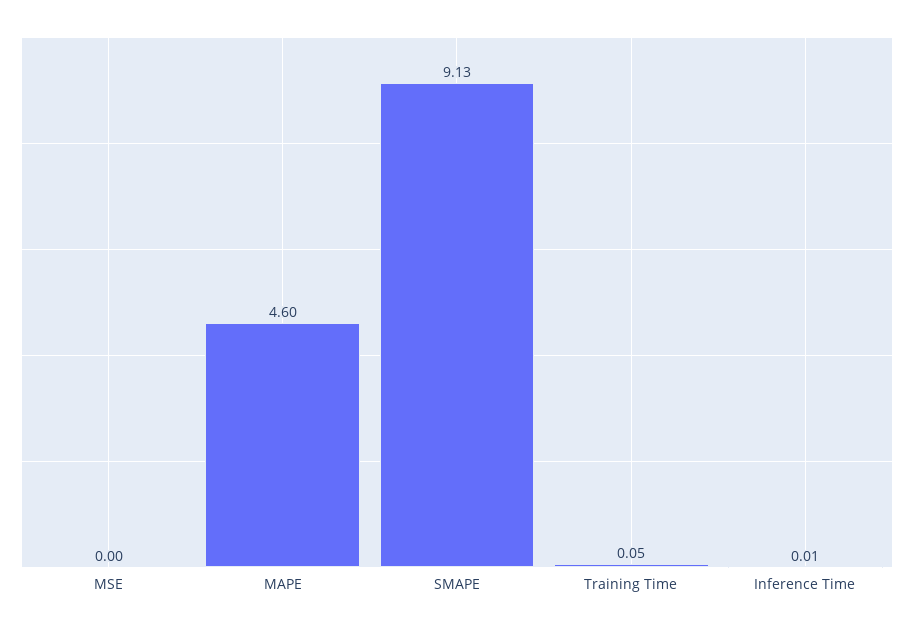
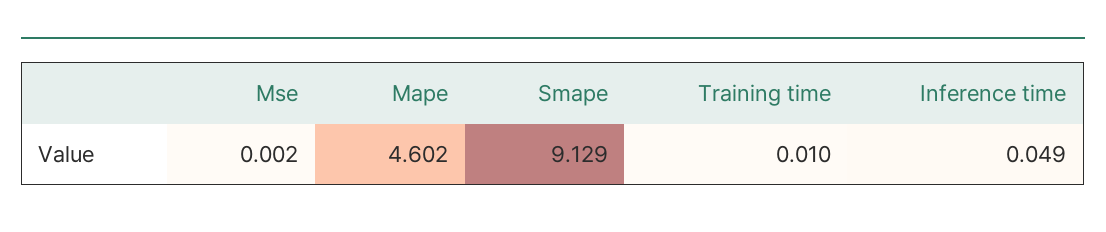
Training Time: 0.05 -> 0.01
Inference Time: 0.01 -> 0.049

